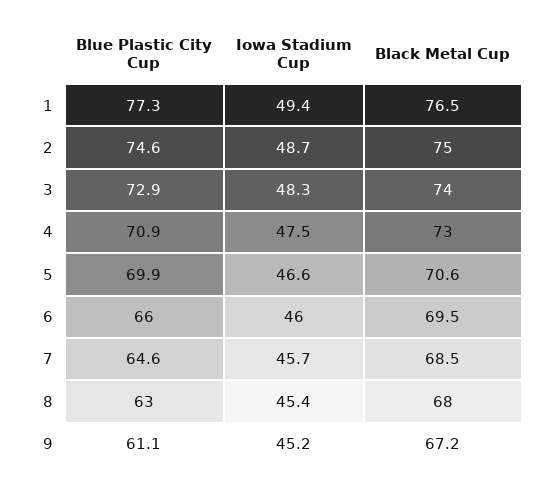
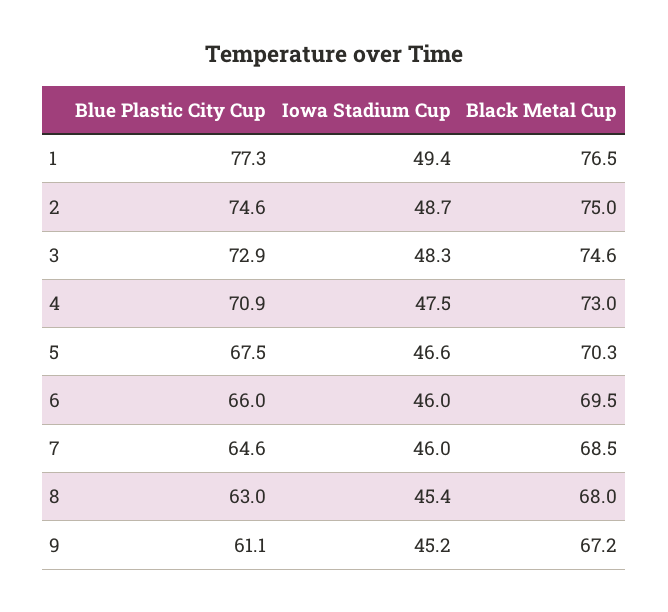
Black Metal Cup, 3: 74 -> 74.6
Blue Plastic City Cup, 5: 69.9 -> 67.5
Black Metal Cup, 5: 70.6 -> 70.3
Iowa Stadium Cup, 7: 45.7 -> 46

